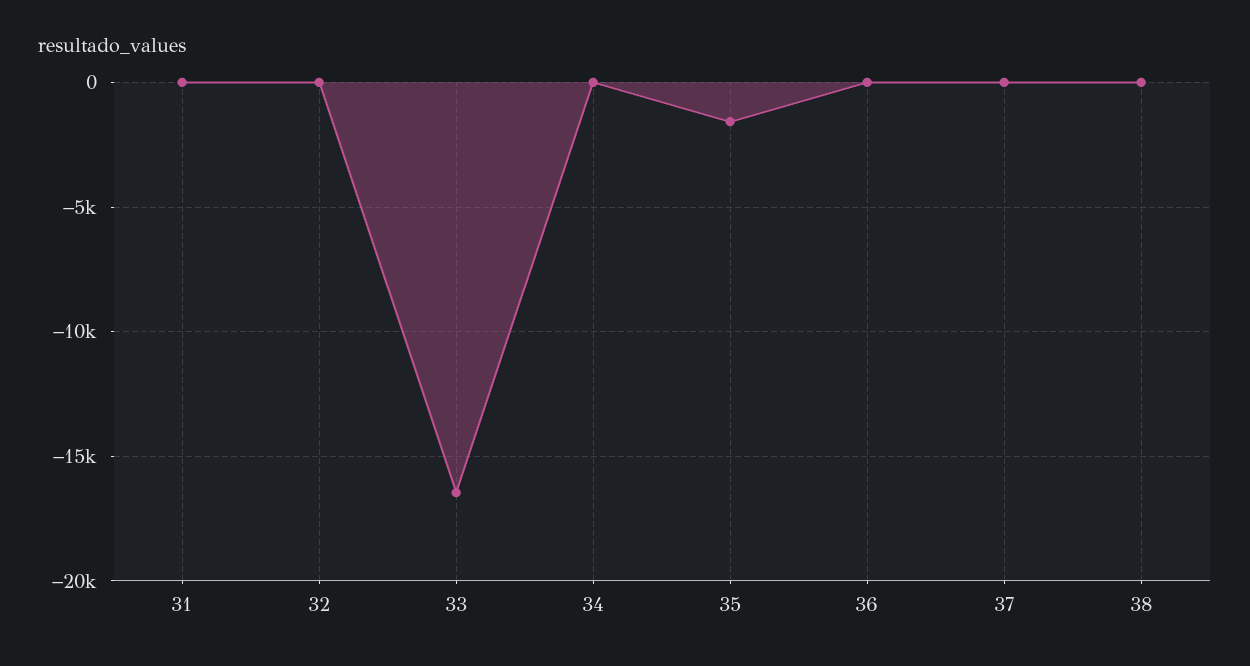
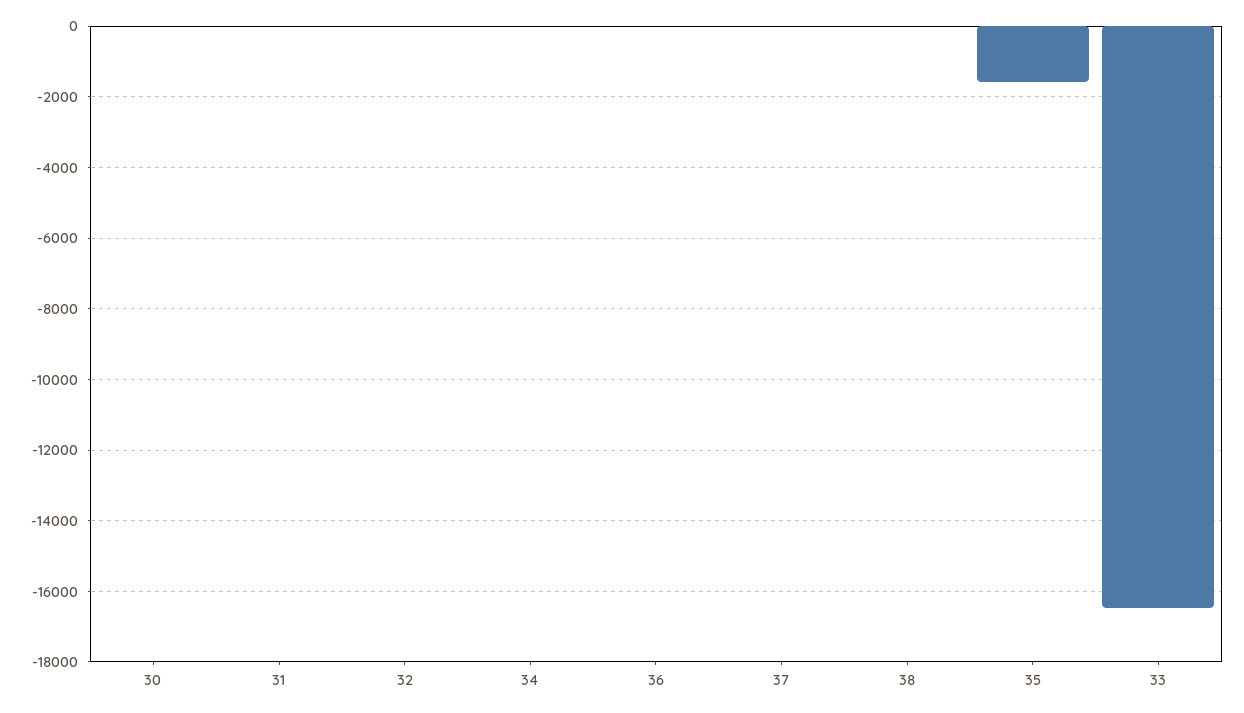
30: none -> 0

